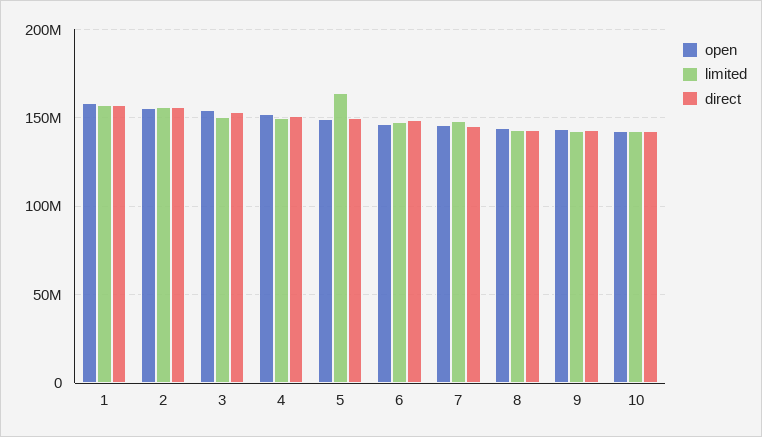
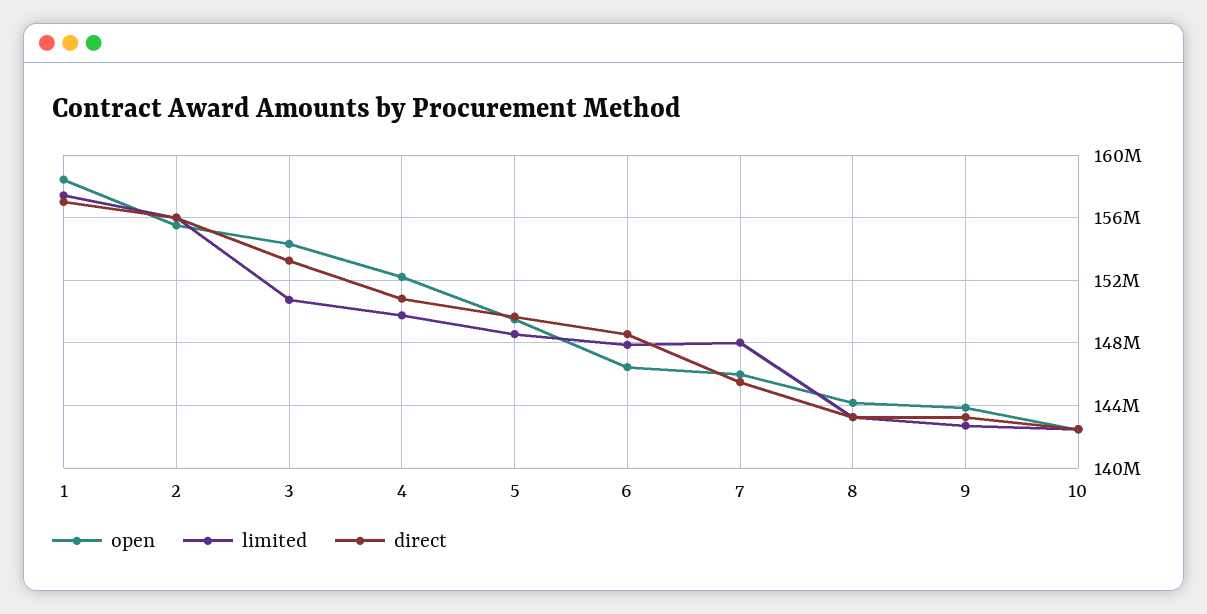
limited, 5: 165000000 -> 148500000

